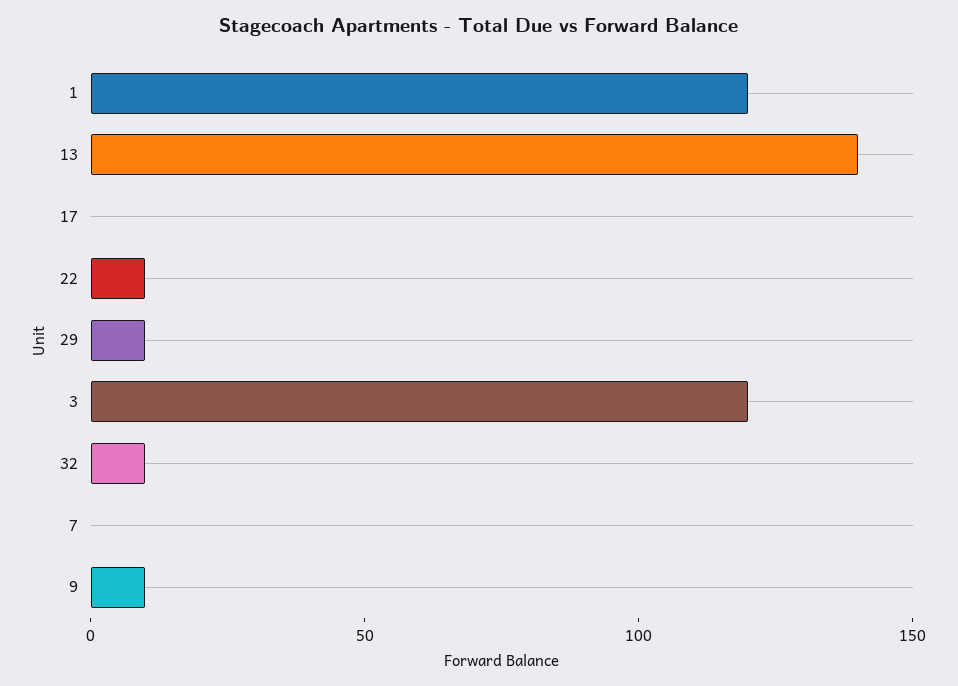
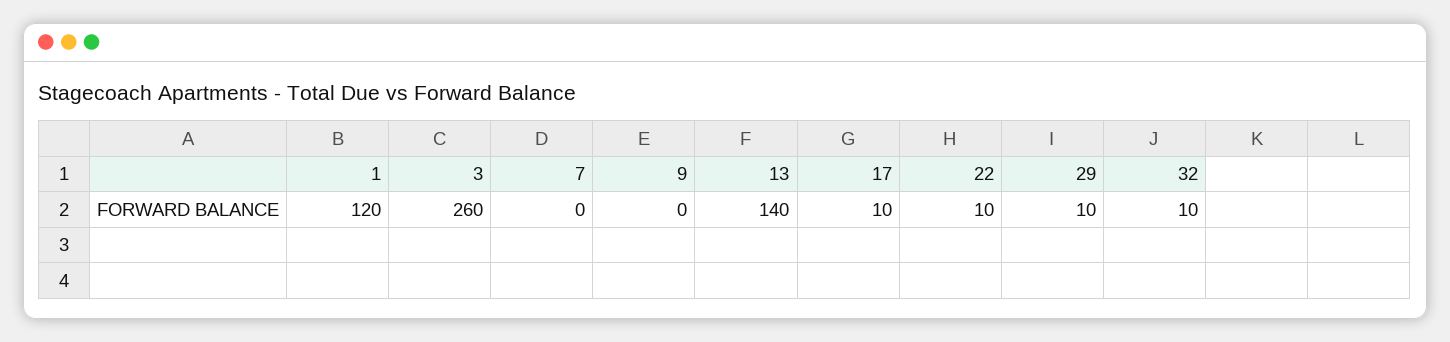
17: 0 -> 10
3: 120 -> 260
9: 10 -> 0

